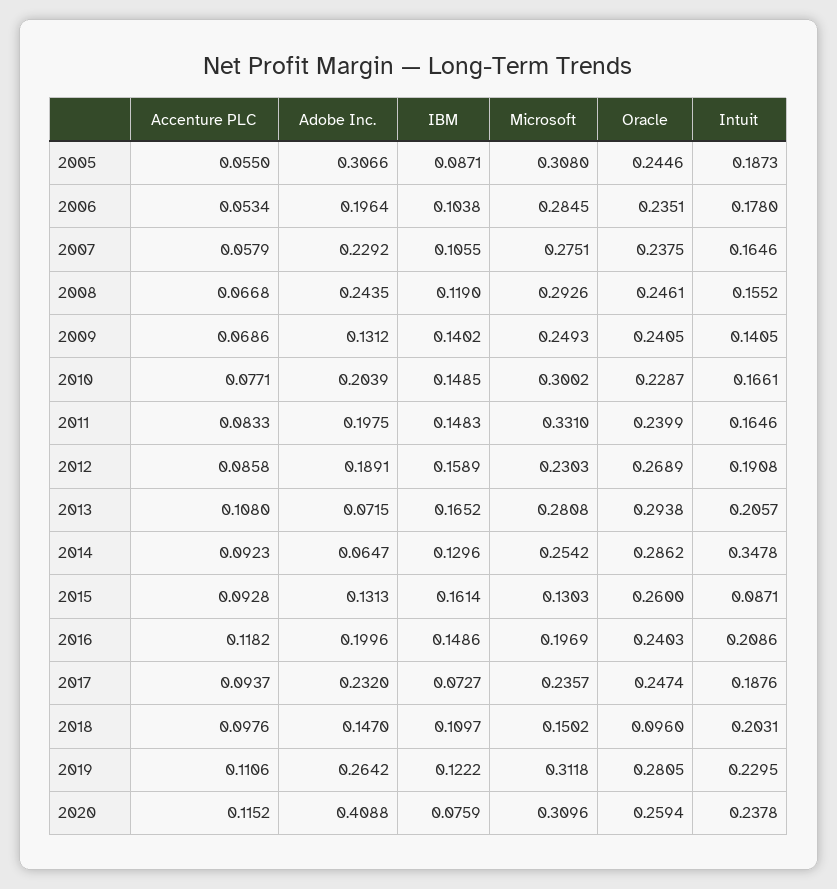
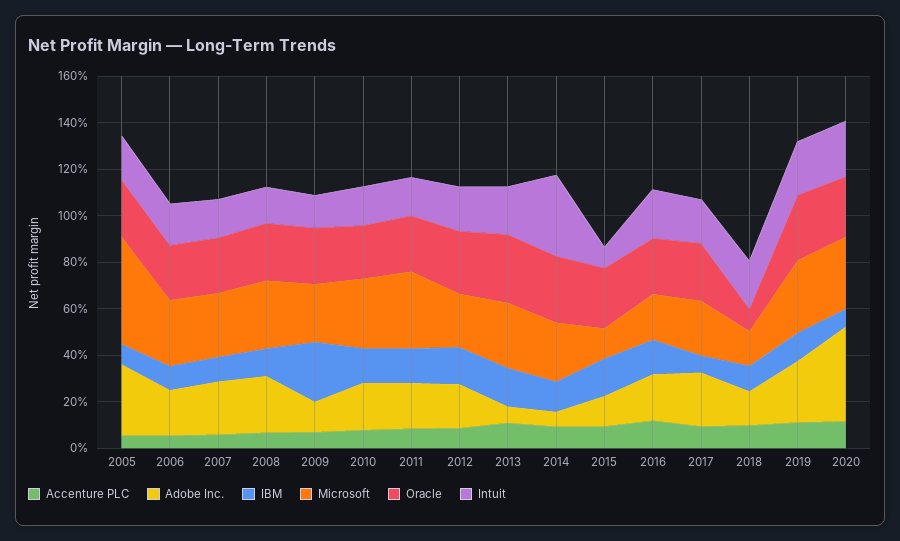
Microsoft, 2005: 0.308 -> 0.45
IBM, 2009: 0.1402 -> 0.25

